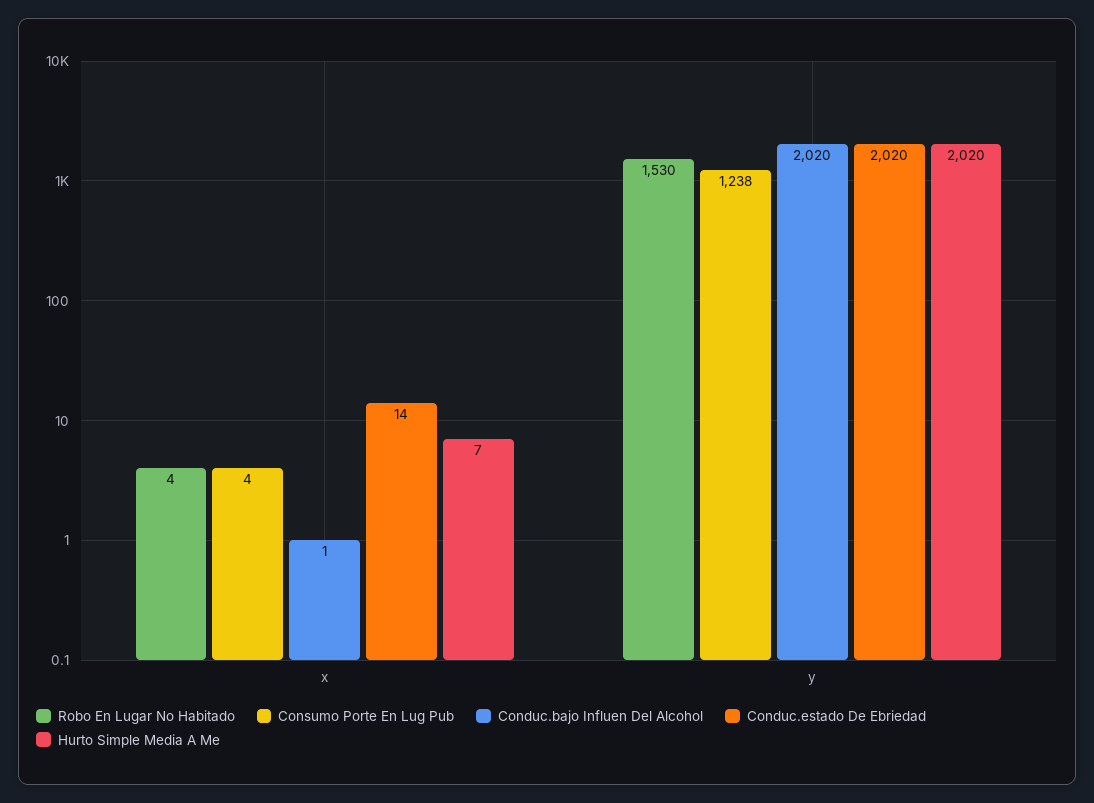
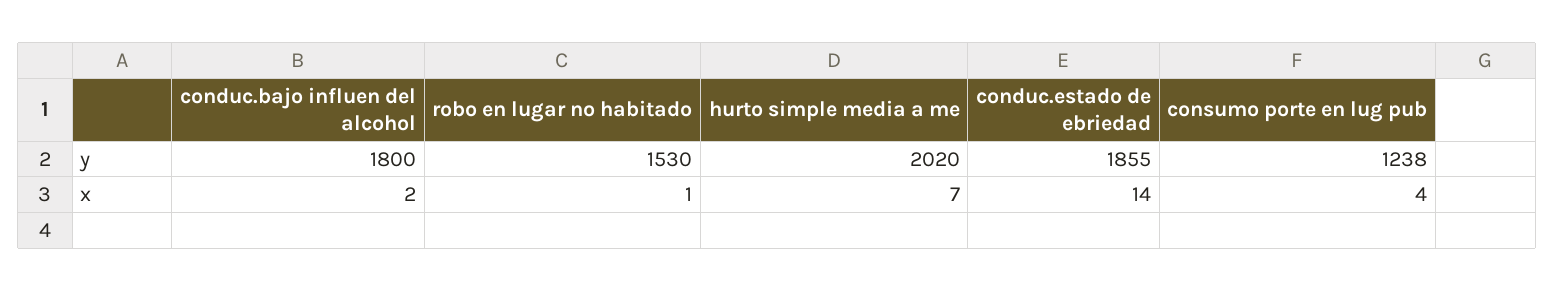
Robo En Lugar No Habitado, x: 4 -> 1
Conduc.bajo Influen Del Alcohol, x: 1 -> 2
Conduc.bajo Influen Del Alcohol, y: 2020 -> 1800
Conduc.estado De Ebriedad, y: 2020 -> 1855

